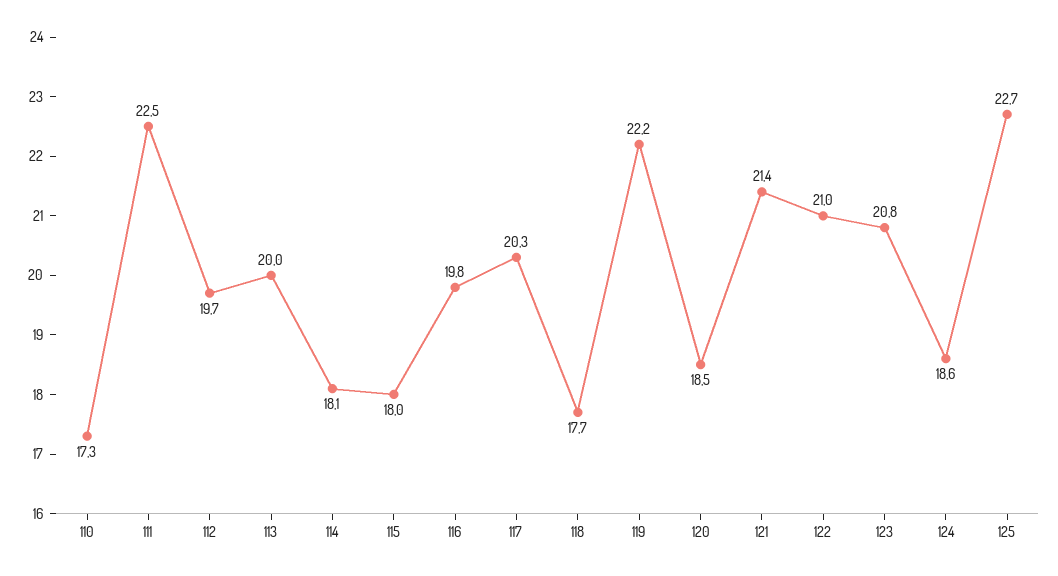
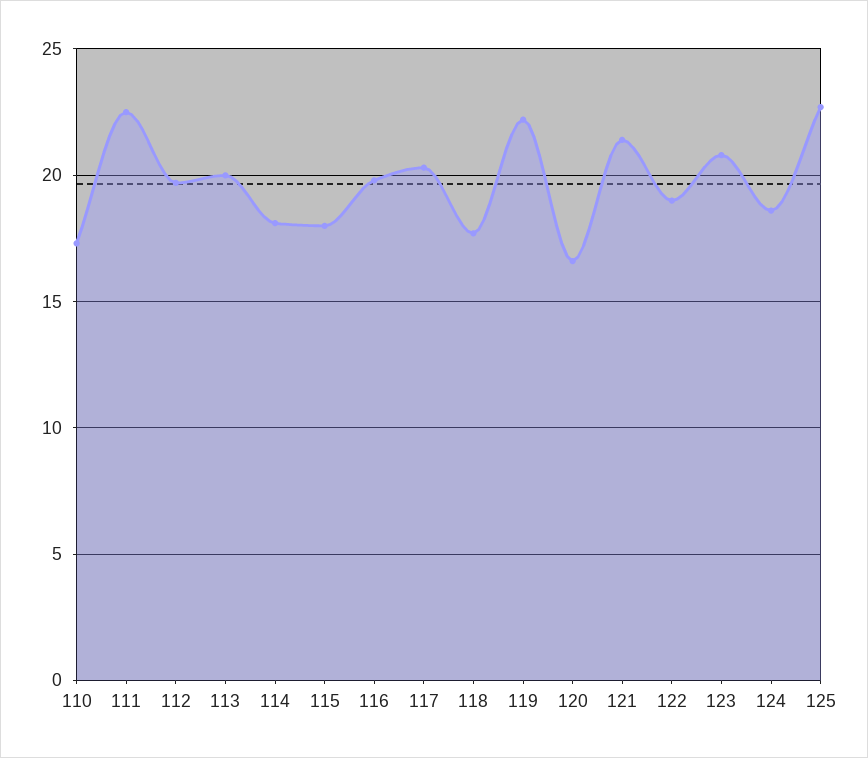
120: 18.5 -> 16.5
122: 21 -> 19

